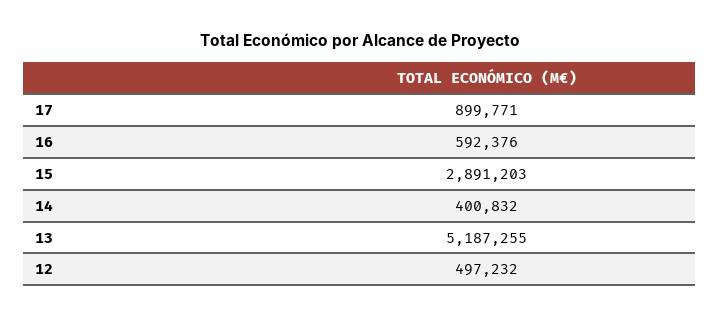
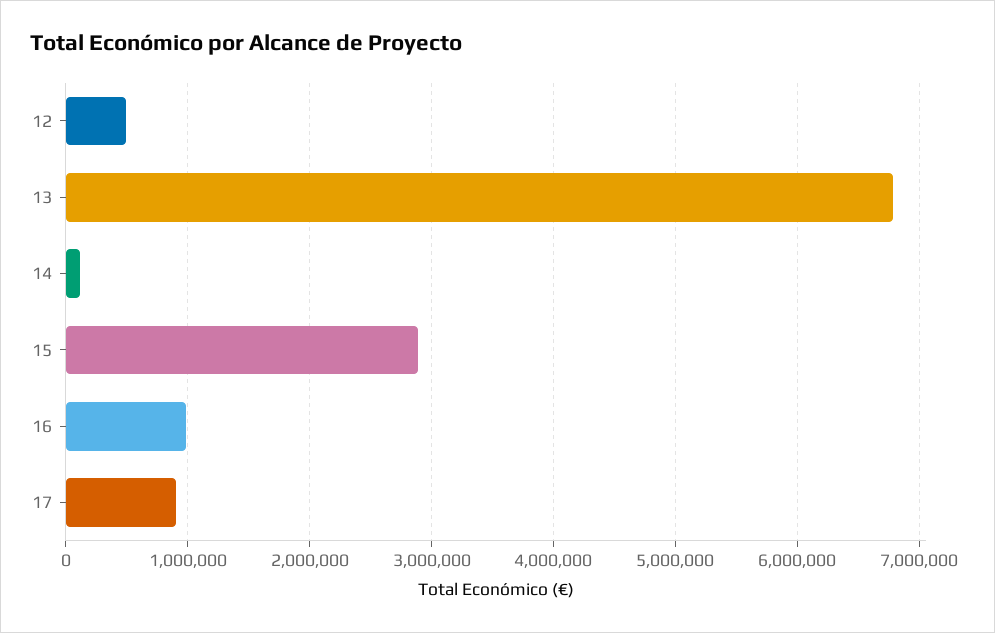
16: 592376 -> 1000000
14: 400832 -> 100000
13: 5187255 -> 6800000

